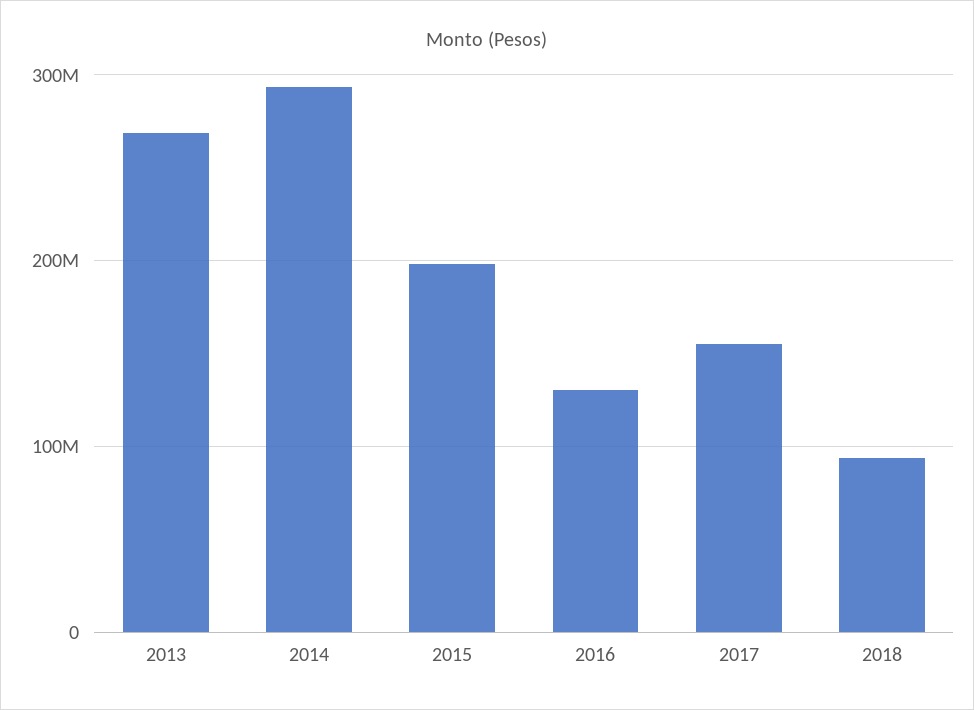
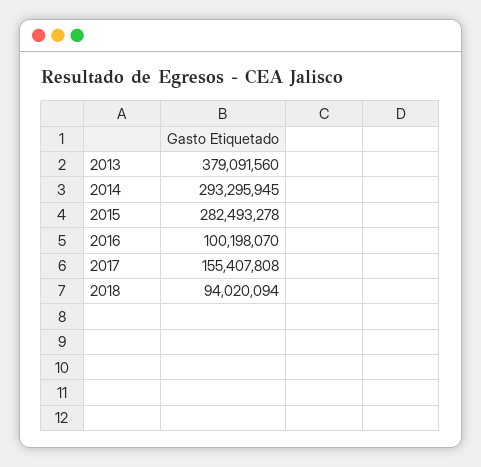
2013: 270000000 -> 379091560
2015: 200000000 -> 282493278
2016: 130000000 -> 100198070

